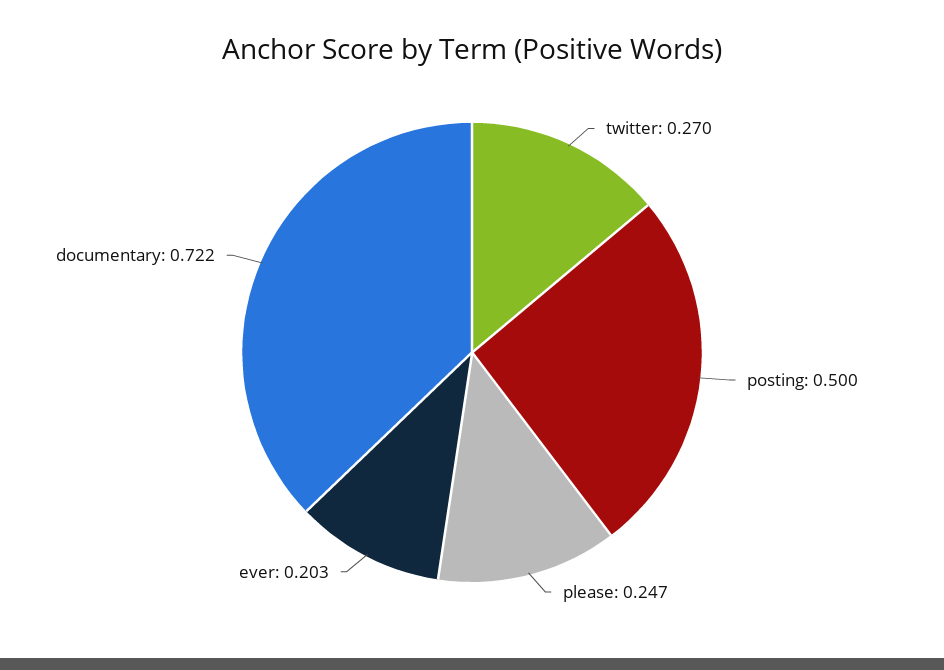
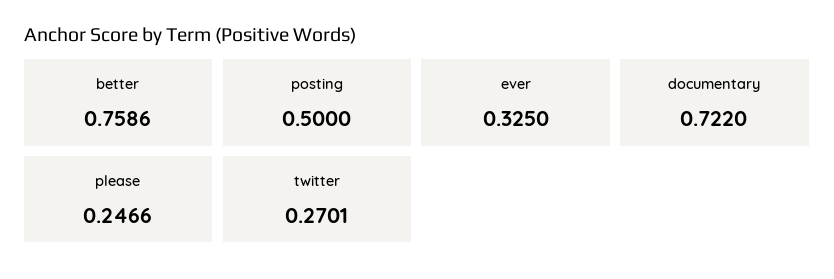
ever: 0.203 -> 0.325
better: none -> 0.7586

